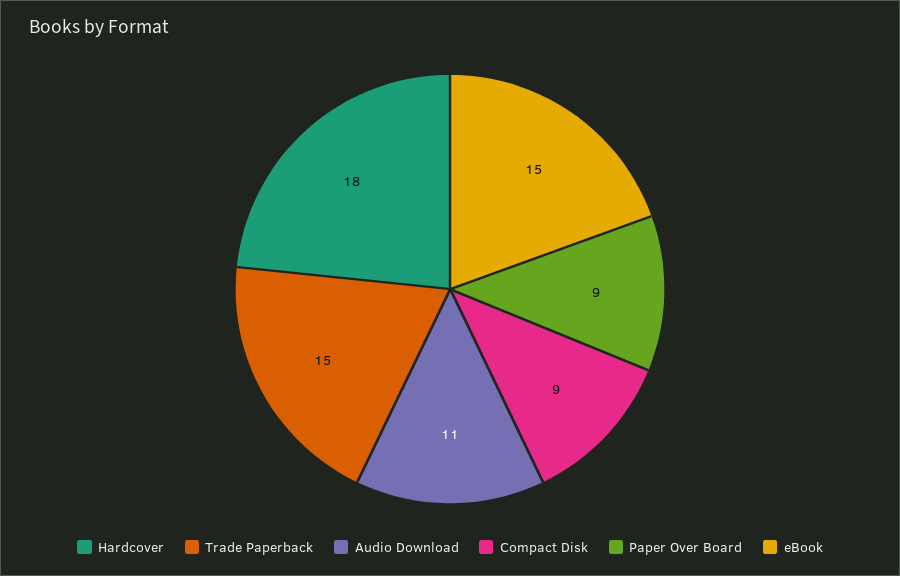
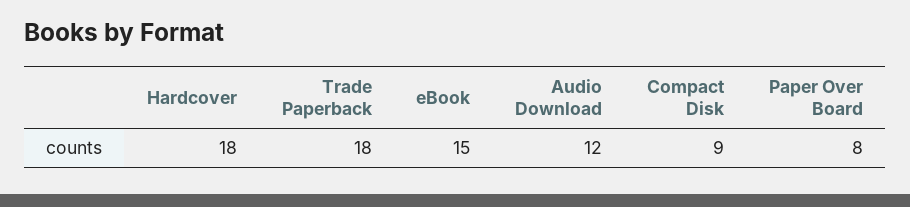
Trade Paperback: 15 -> 18
Audio Download: 11 -> 12
Paper Over Board: 9 -> 8

